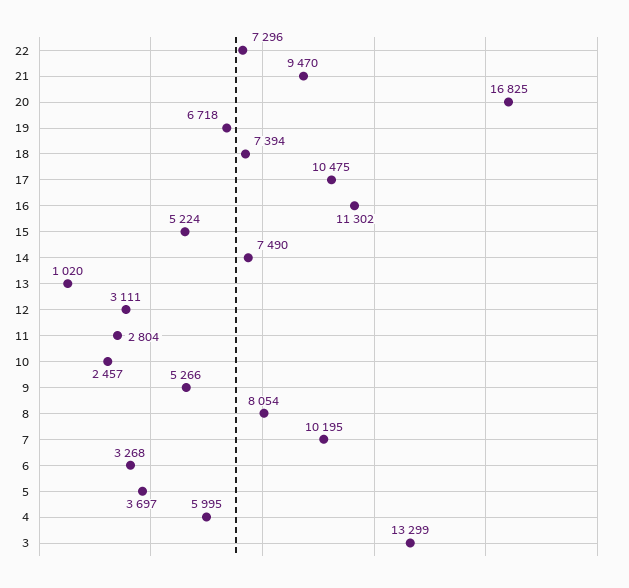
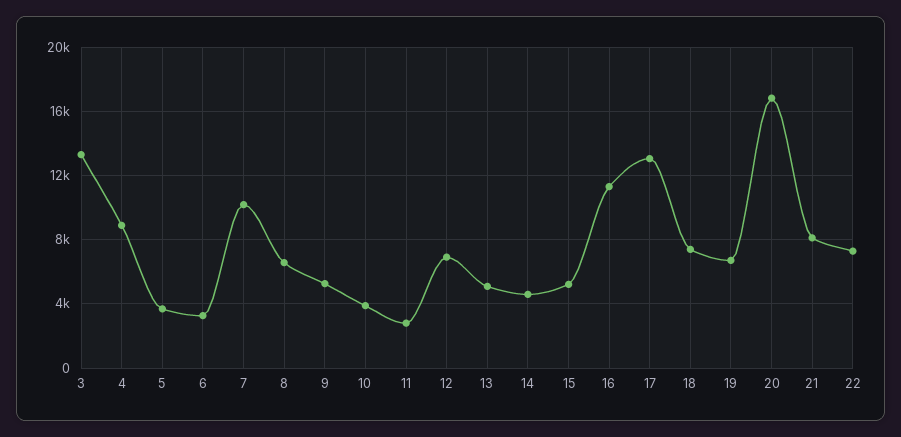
21: 9470 -> 8000
17: 10475 -> 13000
14: 7490 -> 4500
13: 1020 -> 5000
12: 3111 -> 7000
10: 2457 -> 4000
8: 8054 -> 6500
4: 5995 -> 9000

